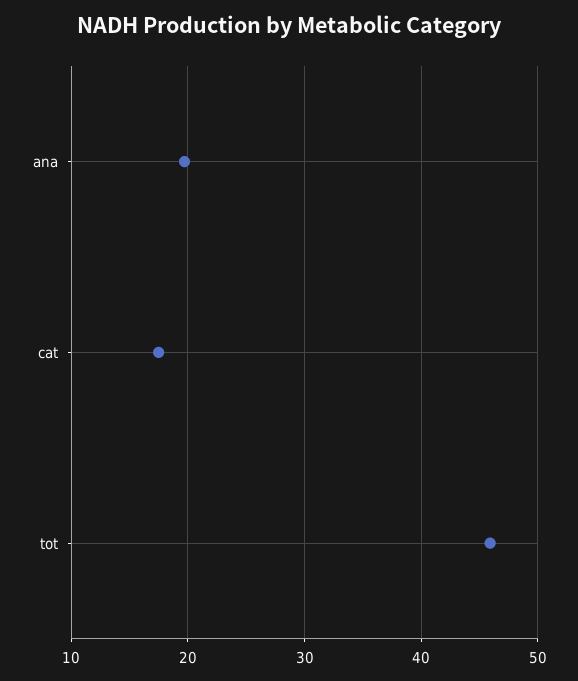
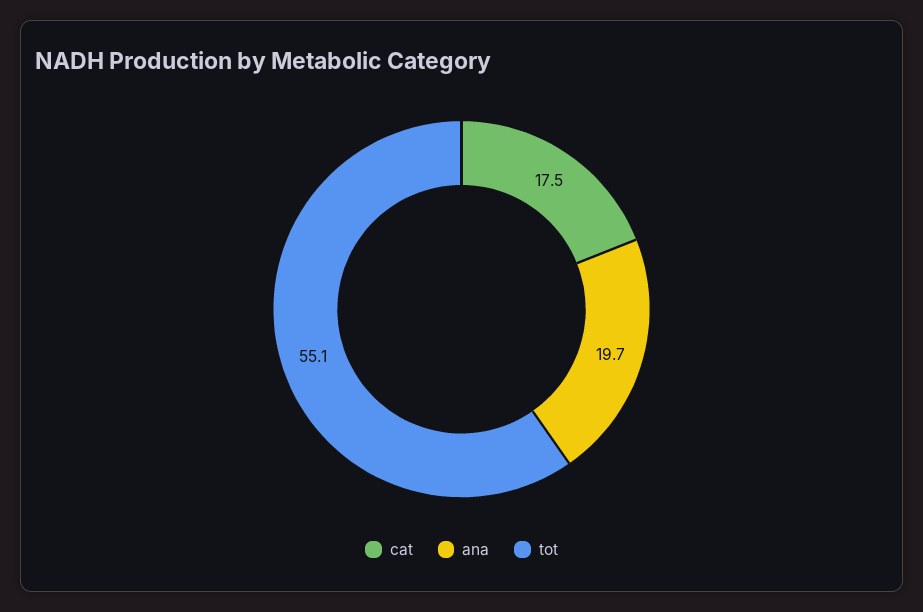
tot: 46 -> 55.1

